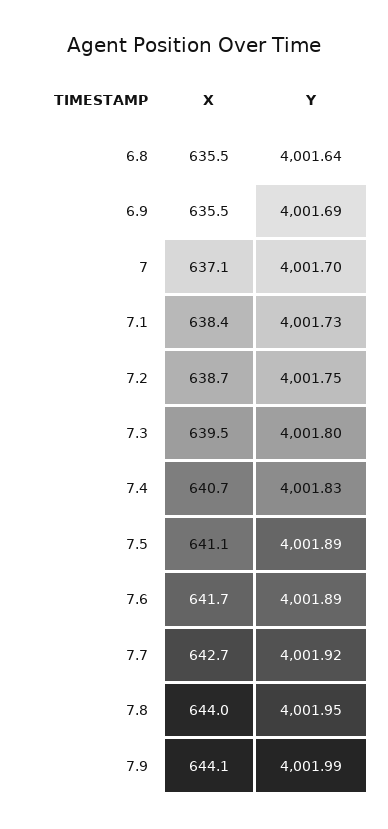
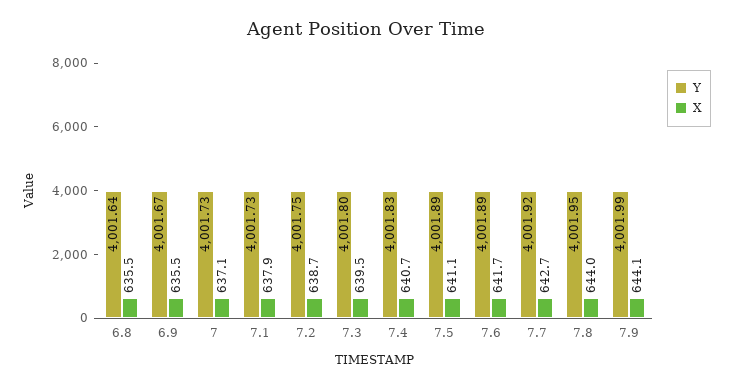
Y, 6.9: 4001.69 -> 4001.67
Y, 7: 4001.7 -> 4001.73
X, 7.1: 638.4 -> 637.9

